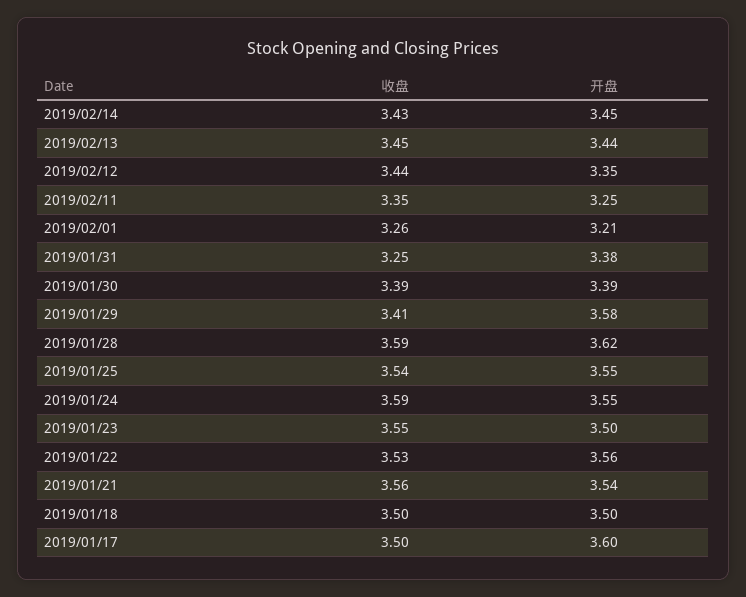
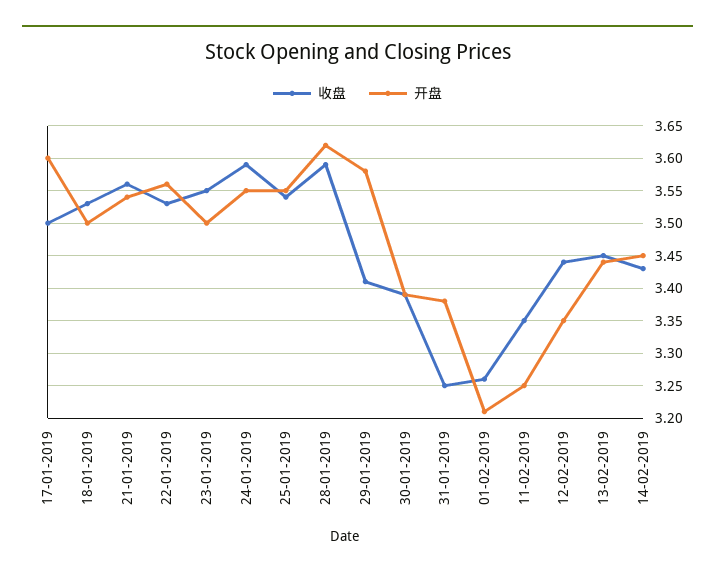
收盘, 2019/01/18: 3.5 -> 3.53

